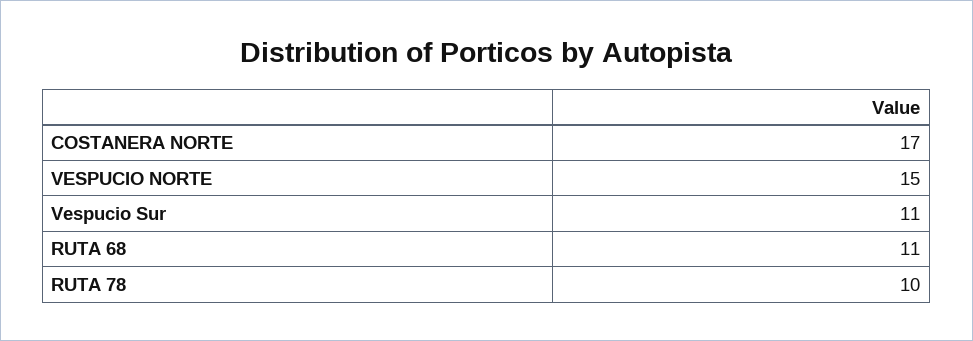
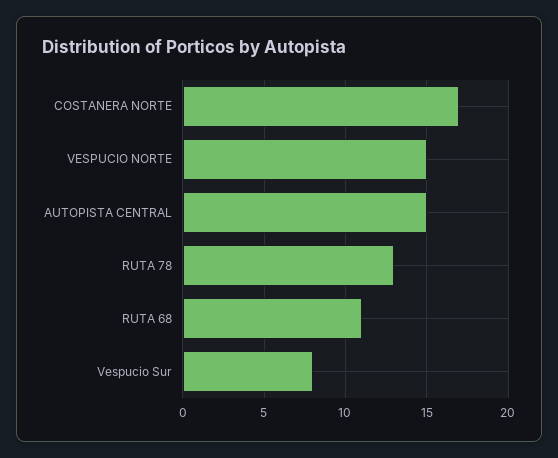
Vespucio Sur: 11 -> 8
RUTA 78: 10 -> 13
AUTOPISTA CENTRAL: none -> 15

